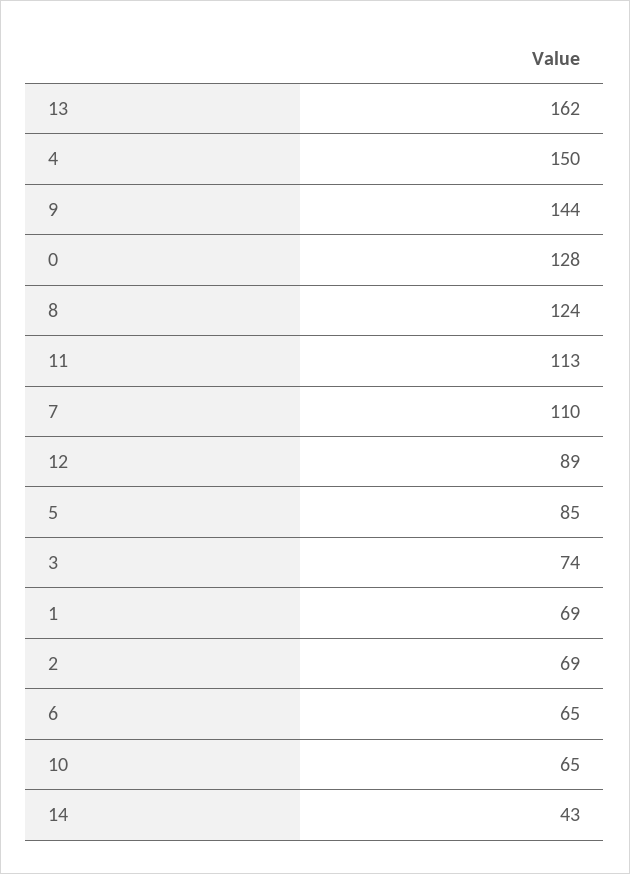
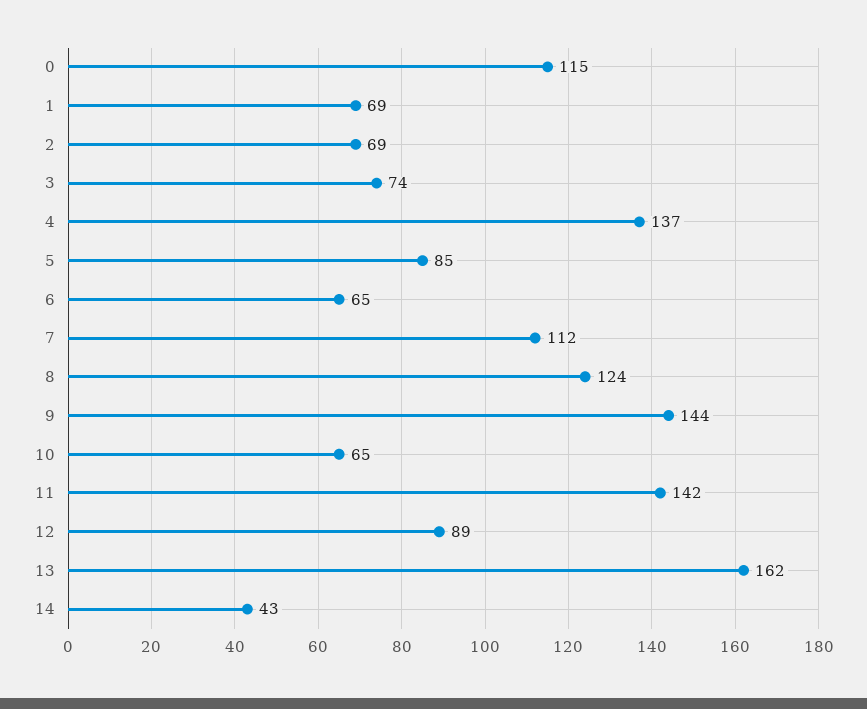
4: 150 -> 137
0: 128 -> 115
11: 113 -> 142
7: 110 -> 112

